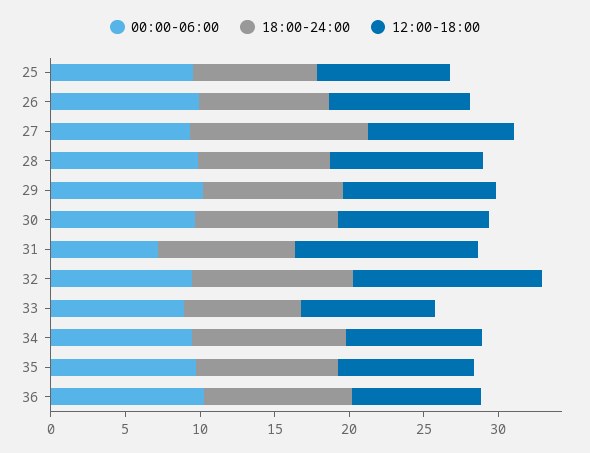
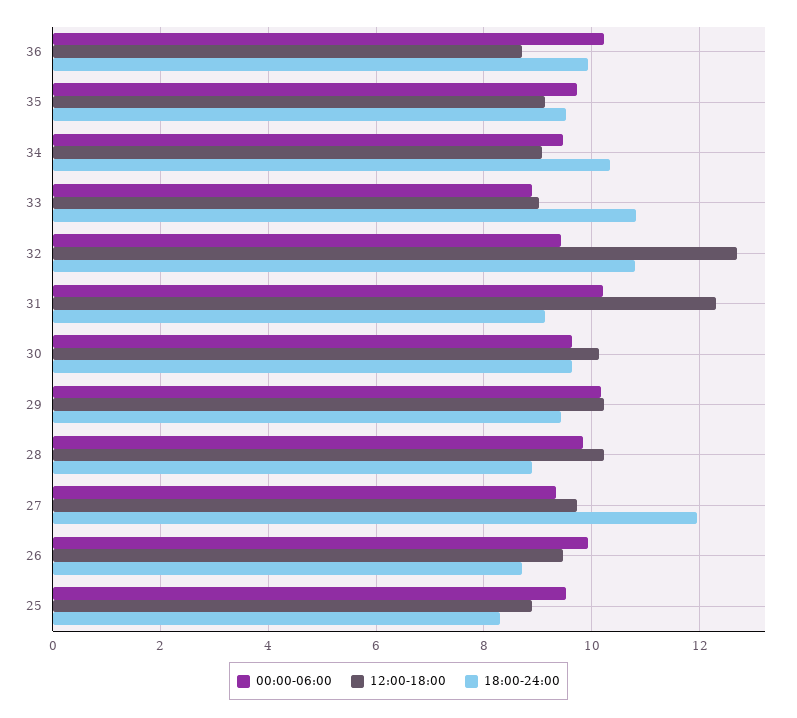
00:00-06:00, 31: 7 -> 10.2
18:00-24:00, 33: 8 -> 10.8

